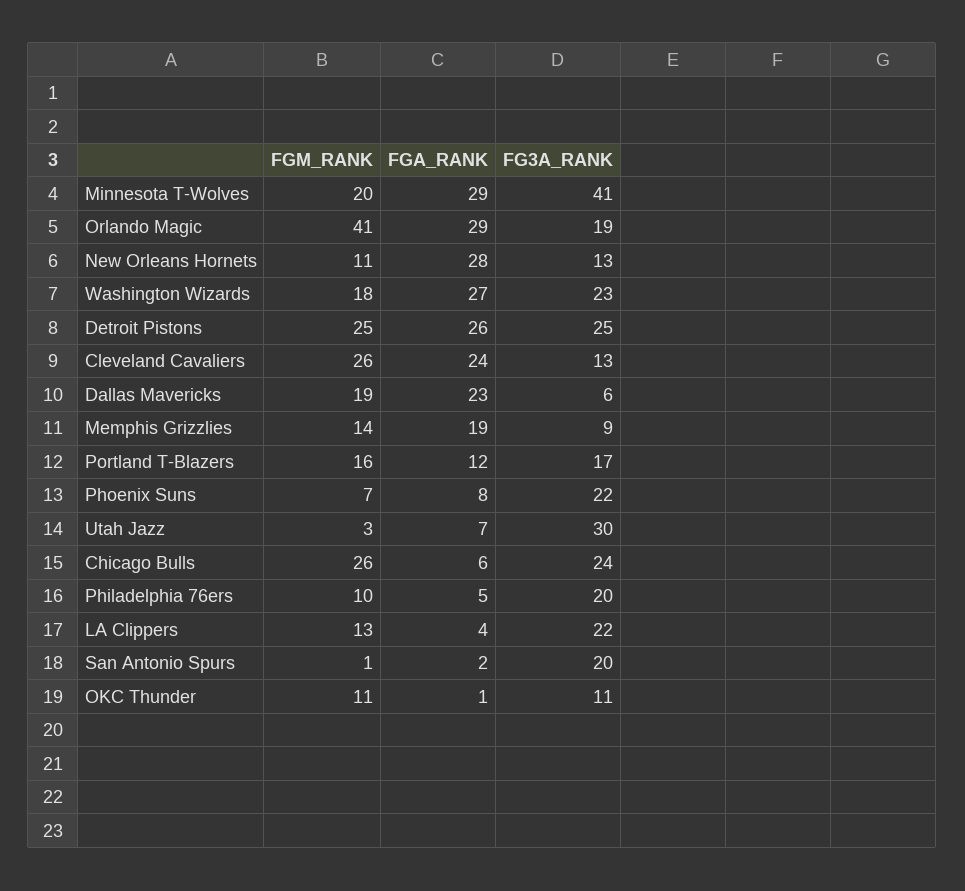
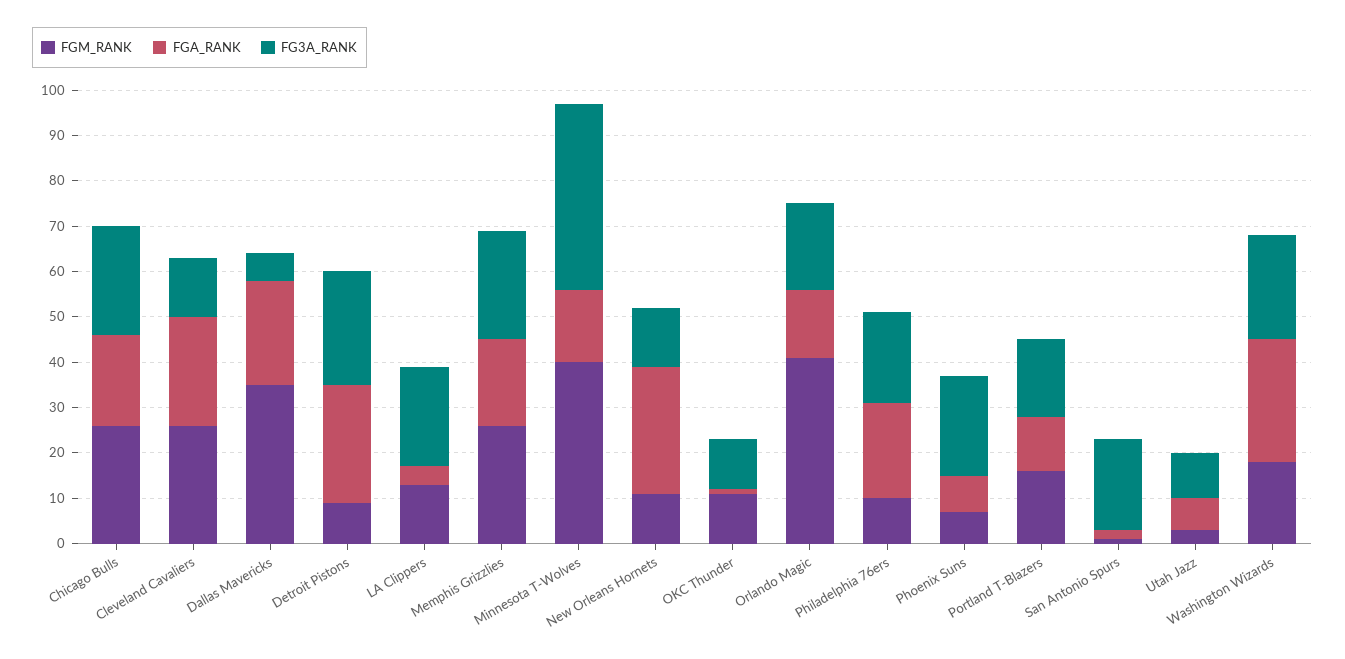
FGM_RANK, Minnesota T-Wolves: 20 -> 40
FGA_RANK, Minnesota T-Wolves: 29 -> 15
FGA_RANK, Orlando Magic: 29 -> 15
FGM_RANK, Detroit Pistons: 25 -> 10
FGM_RANK, Dallas Mavericks: 19 -> 35
FGM_RANK, Memphis Grizzlies: 14 -> 25
FG3A_RANK, Memphis Grizzlies: 9 -> 25
FG3A_RANK, Utah Jazz: 30 -> 10
FGA_RANK, Chicago Bulls: 6 -> 20
FGA_RANK, Philadelphia 76ers: 5 -> 20

